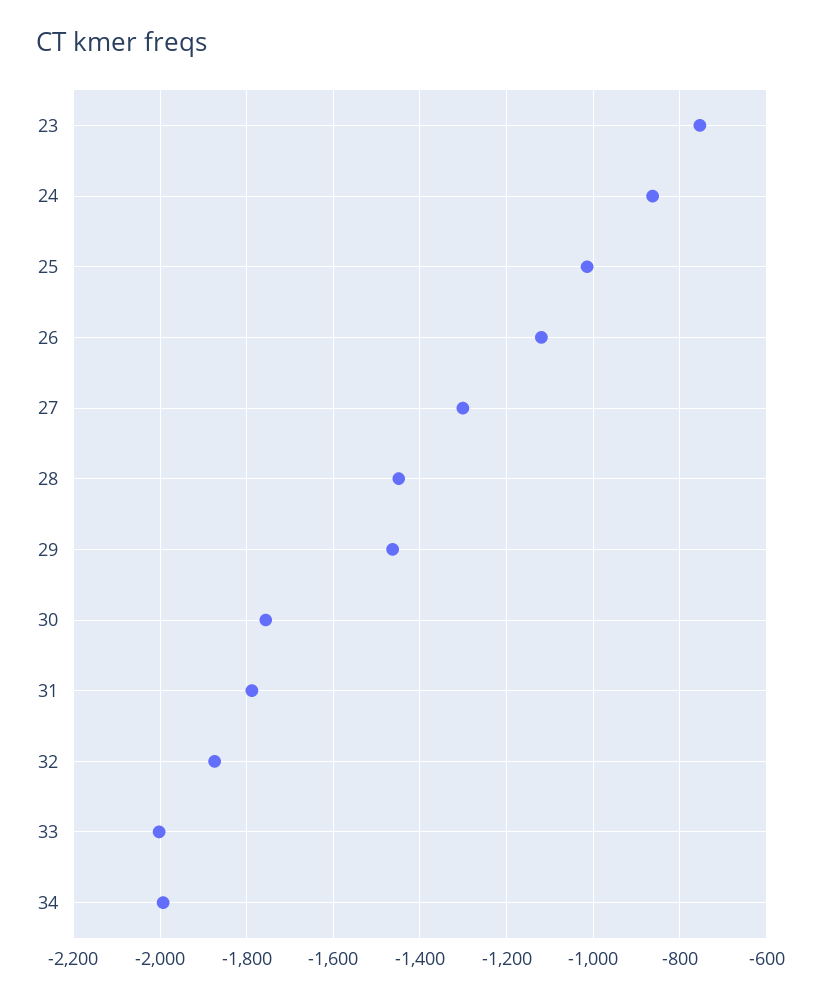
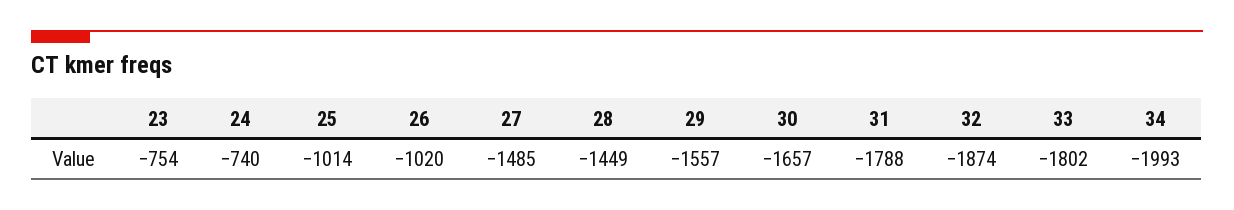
24: -860 -> -740
26: -1120 -> -1020
27: -1300 -> -1485
29: -1460 -> -1557
30: -1760 -> -1657
33: -2000 -> -1802

